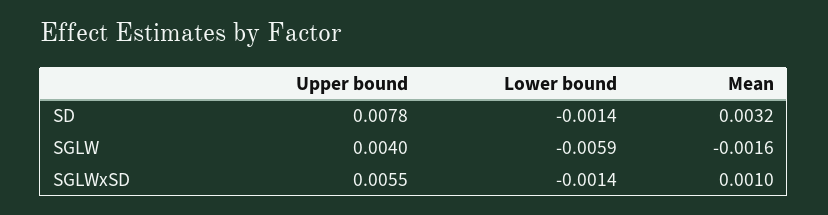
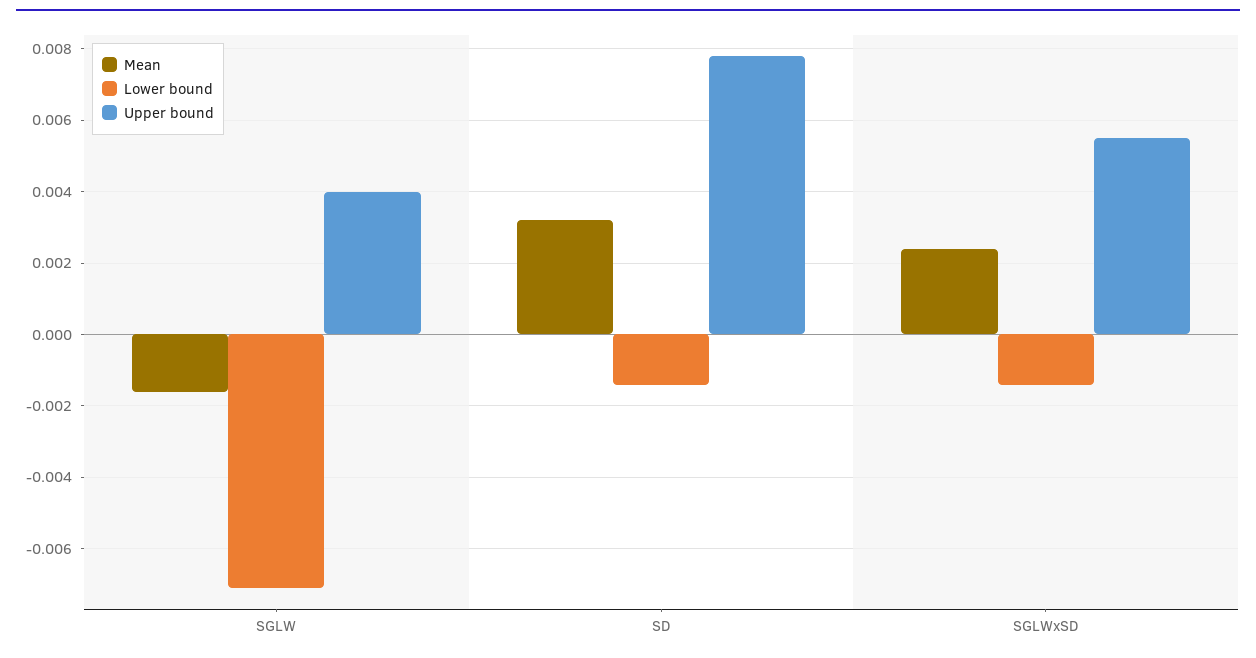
Lower bound, SGLW: -0.0059 -> -0.007
Mean, SGLWxSD: 0.001 -> 0.0025

